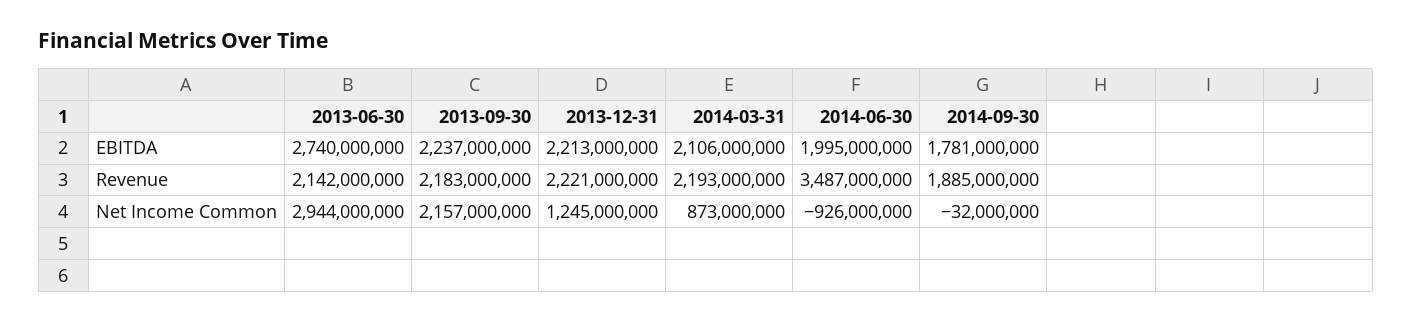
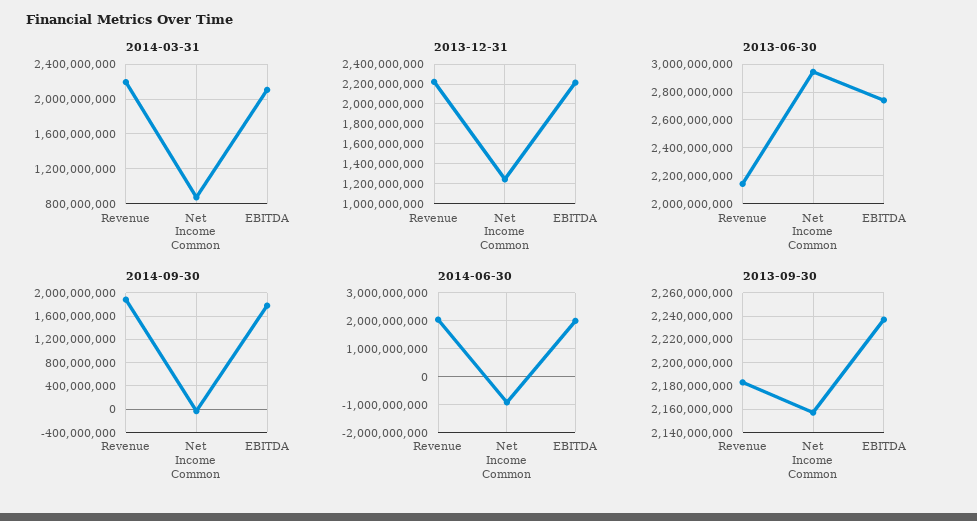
2014-06-30, Revenue: 3487000000 -> 2000000000

